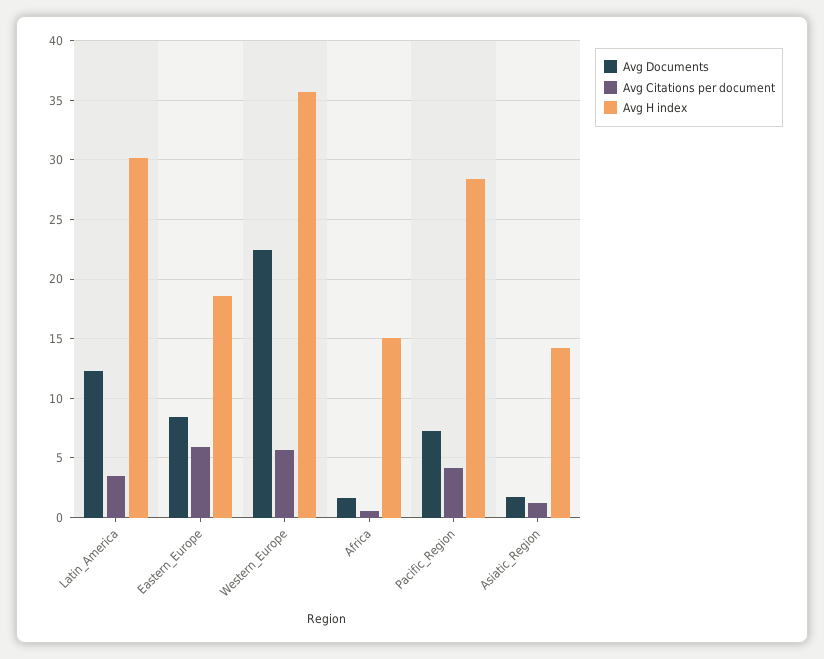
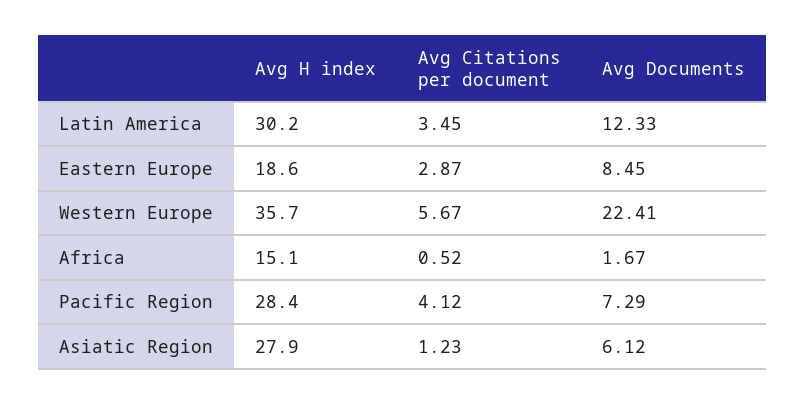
Avg Citations per document, Eastern_Europe: 6 -> 2.87
Avg Documents, Asiatic_Region: 2 -> 6.12
Avg H index, Asiatic_Region: 14 -> 27.9

